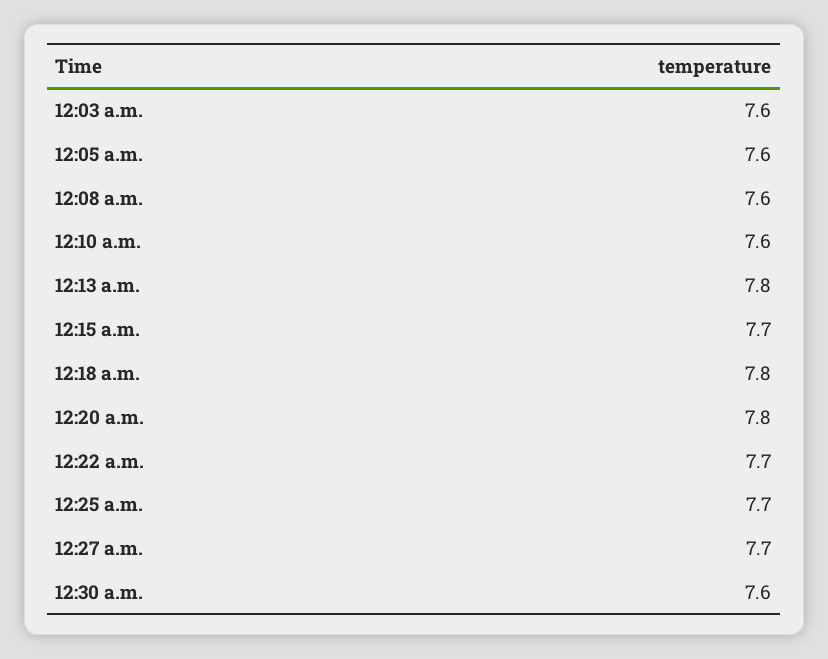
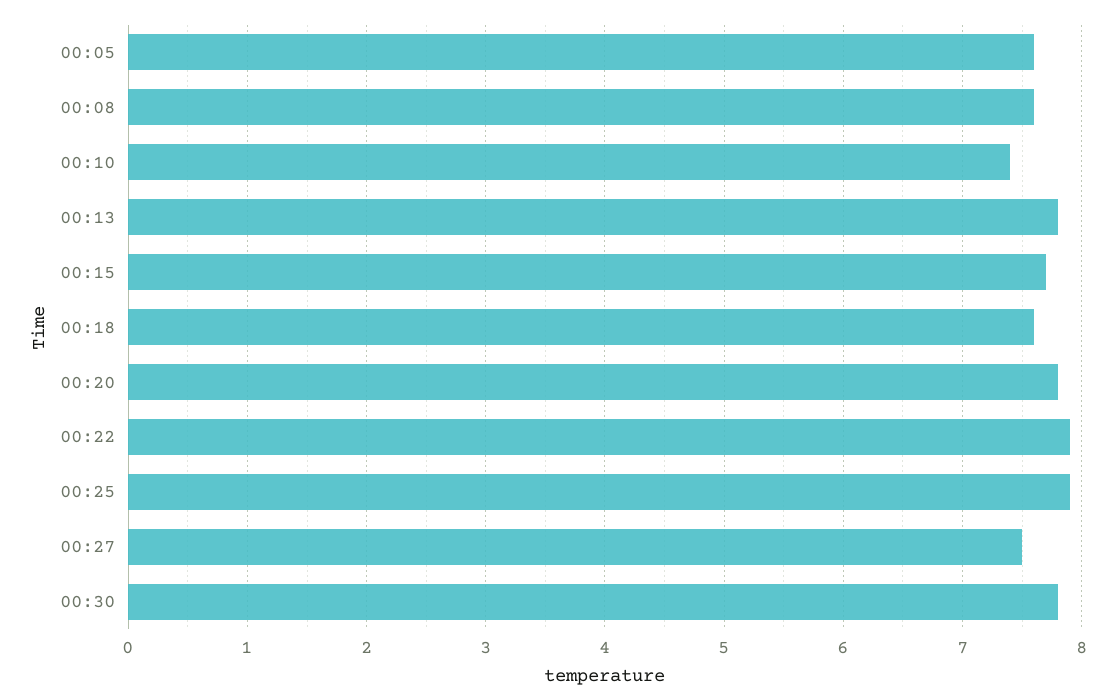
12:03 a.m.: 7.6 -> none
12:10 a.m.: 7.6 -> 7.4
12:18 a.m.: 7.8 -> 7.6
12:22 a.m.: 7.7 -> 7.9
12:25 a.m.: 7.7 -> 7.9
12:27 a.m.: 7.7 -> 7.5
12:30 a.m.: 7.6 -> 7.8

